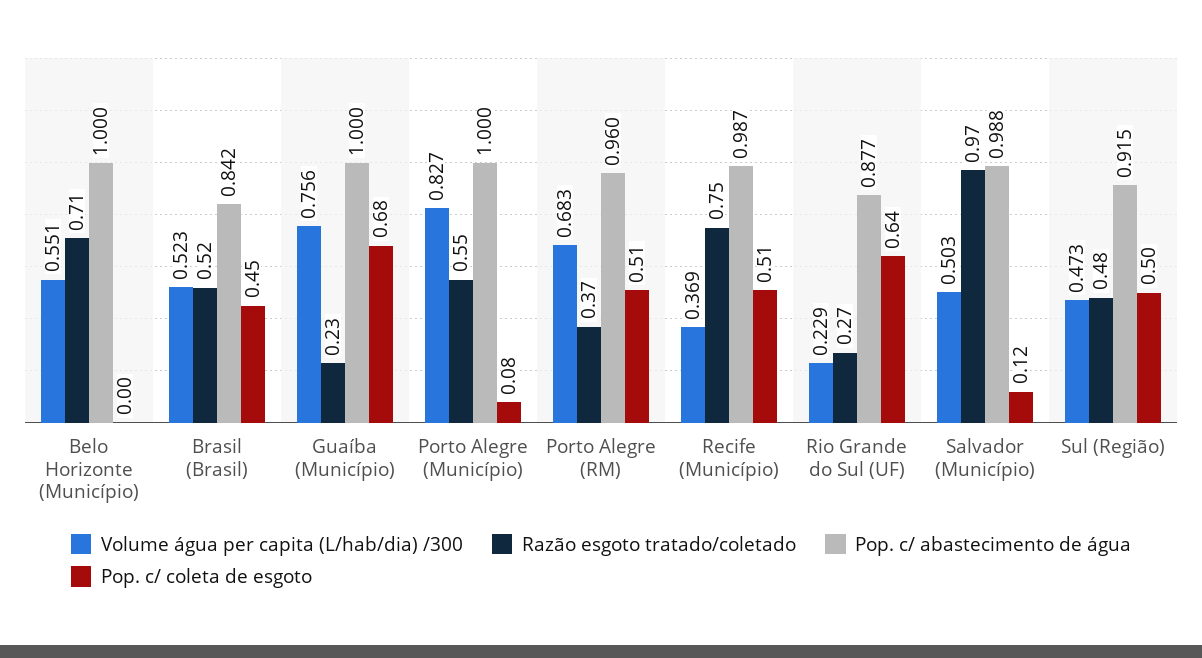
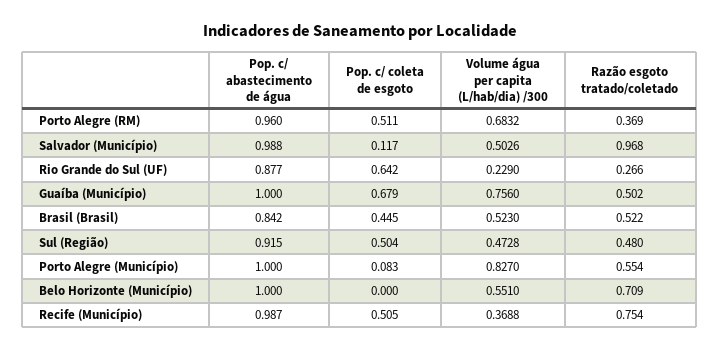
Razão esgoto tratado/coletado, Guaíba (Município): 0.23 -> 0.502

